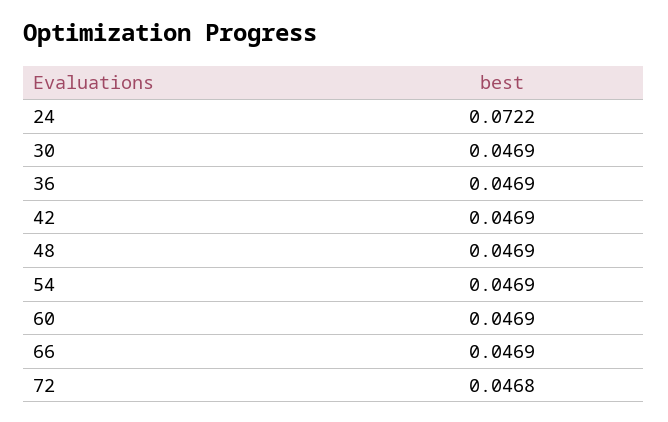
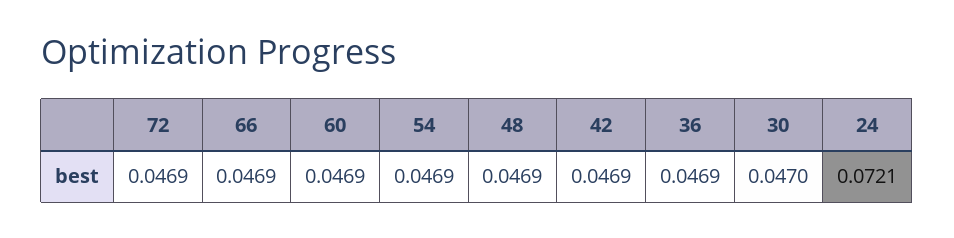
24: 0.0722 -> 0.0721
30: 0.0469 -> 0.047
72: 0.0468 -> 0.0469

